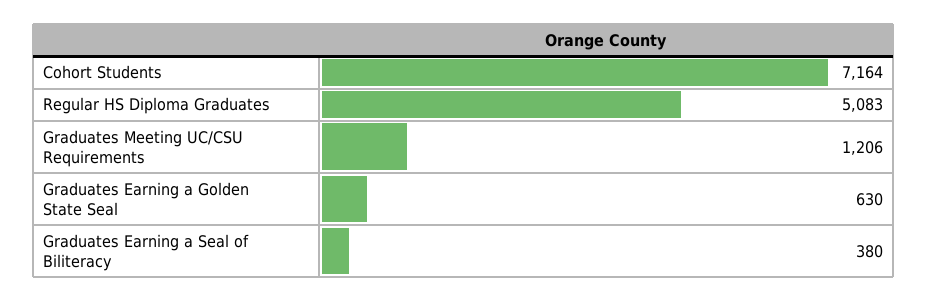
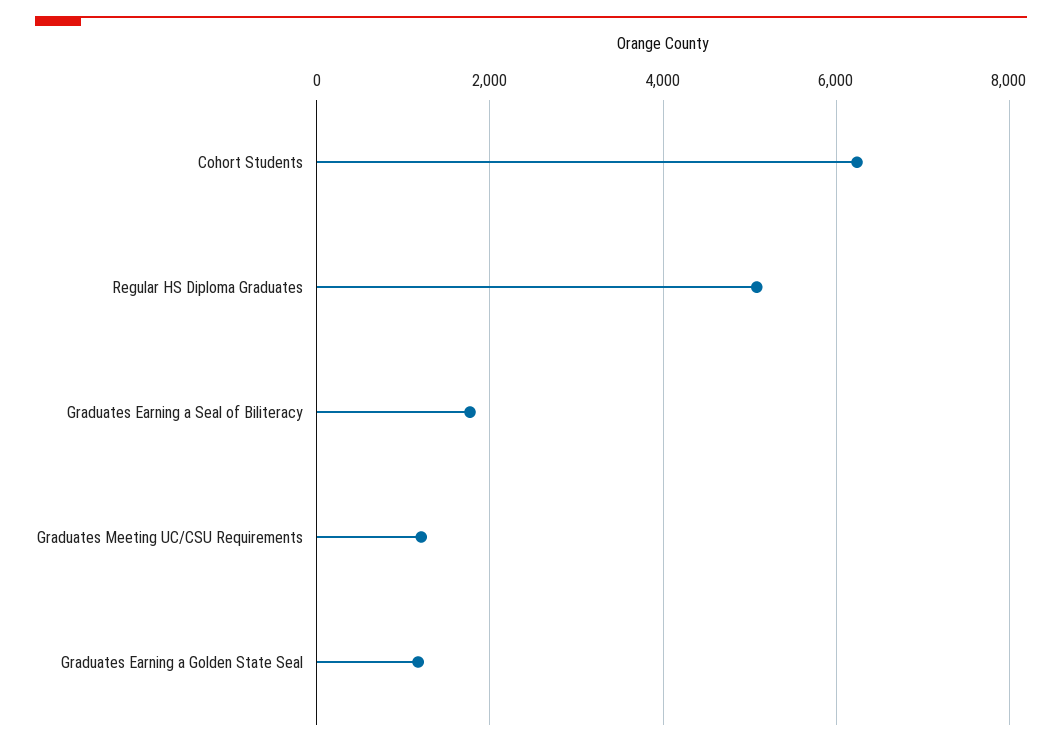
Cohort Students: 7164 -> 6200
Graduates Earning a Golden State Seal: 630 -> 1200
Graduates Earning a Seal of Biliteracy: 380 -> 1800

